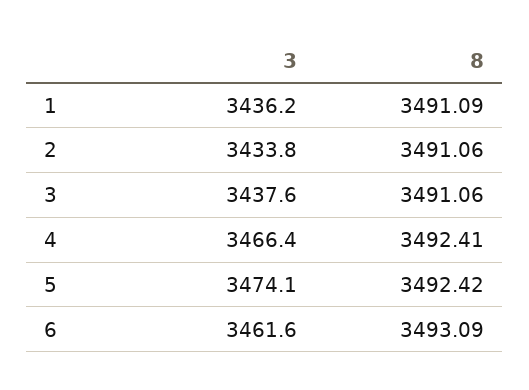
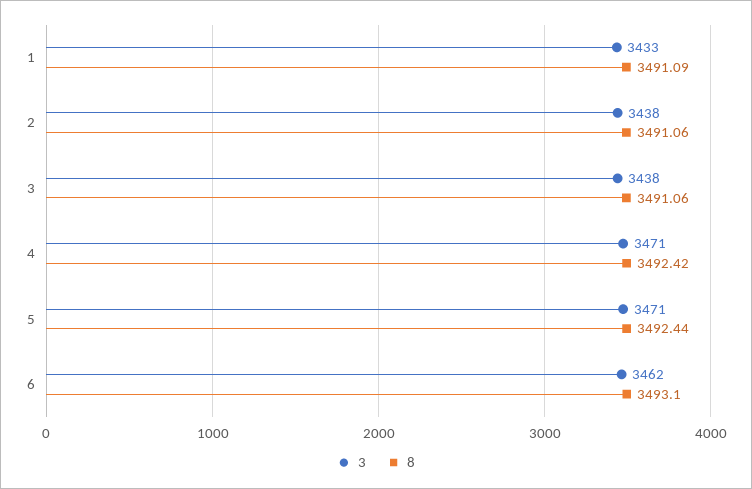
3, 1: 3436.2 -> 3433
3, 2: 3433.8 -> 3438
3, 4: 3466.4 -> 3471
8, 4: 3492.41 -> 3492.42
3, 5: 3474.1 -> 3471
8, 5: 3492.42 -> 3492.44
8, 6: 3493.09 -> 3493.1

